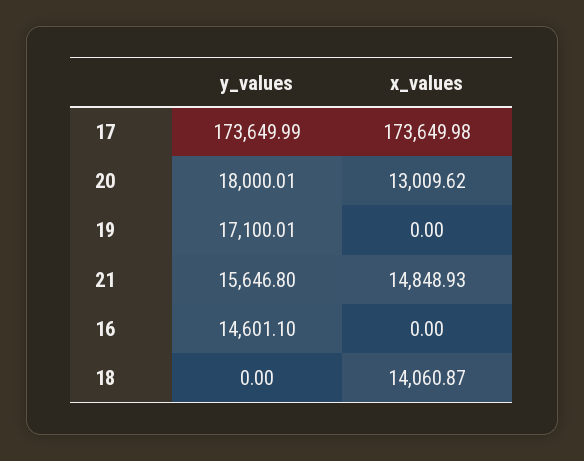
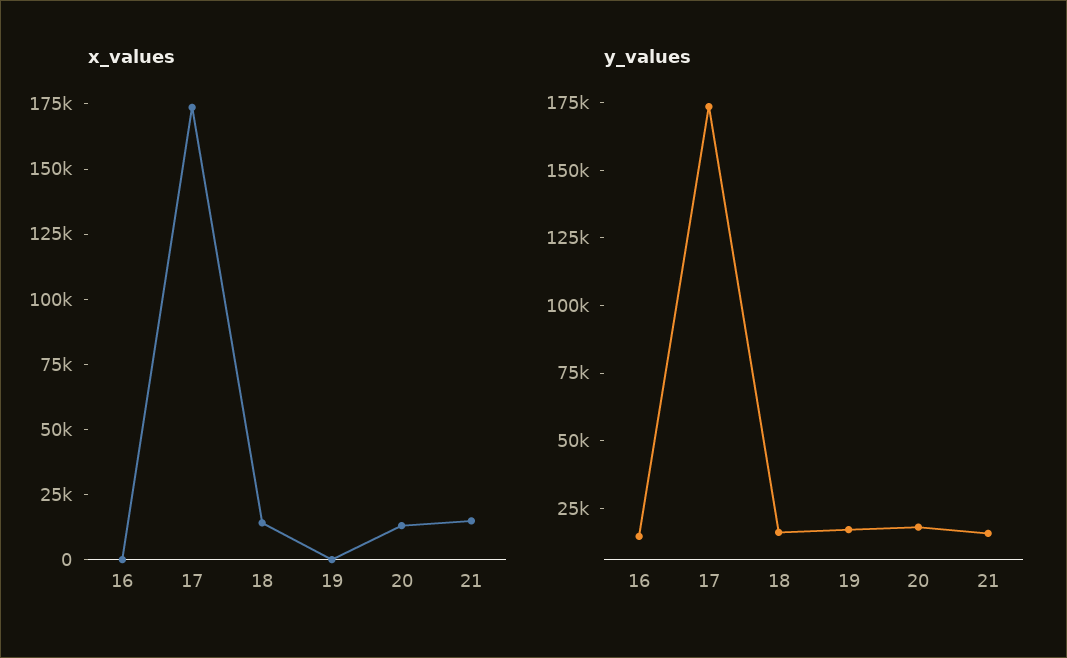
y_values, 18: 0 -> 15000

